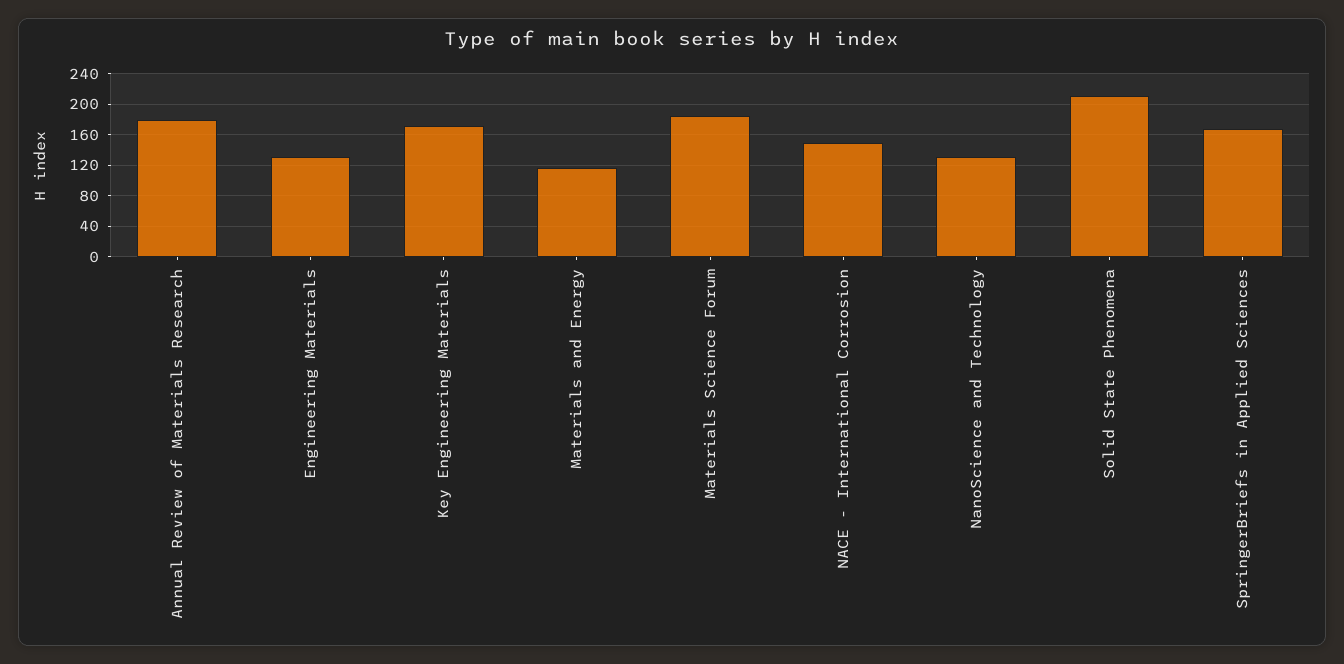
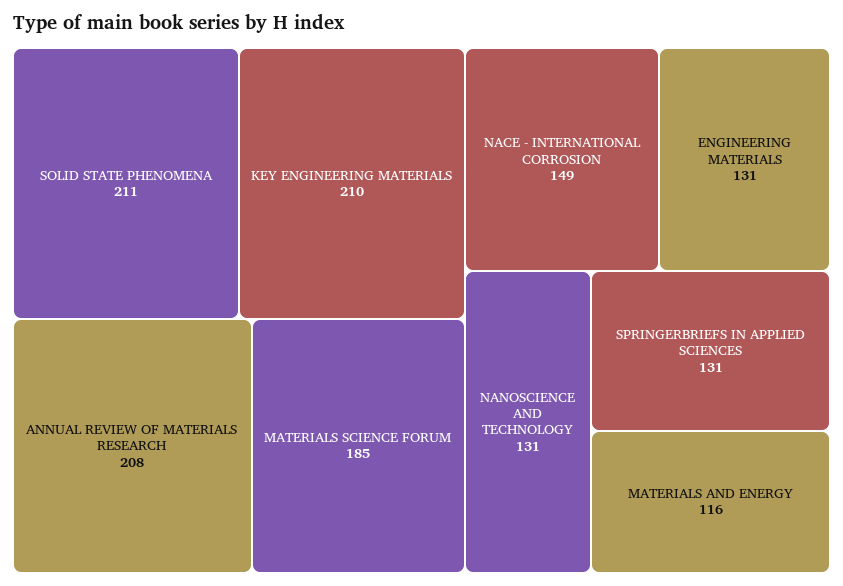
Annual Review of Materials Research: 180 -> 208
Key Engineering Materials: 170 -> 210
SpringerBriefs in Applied Sciences: 170 -> 131

